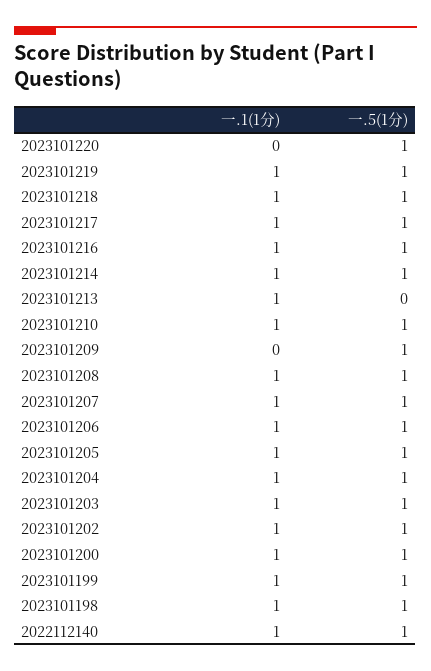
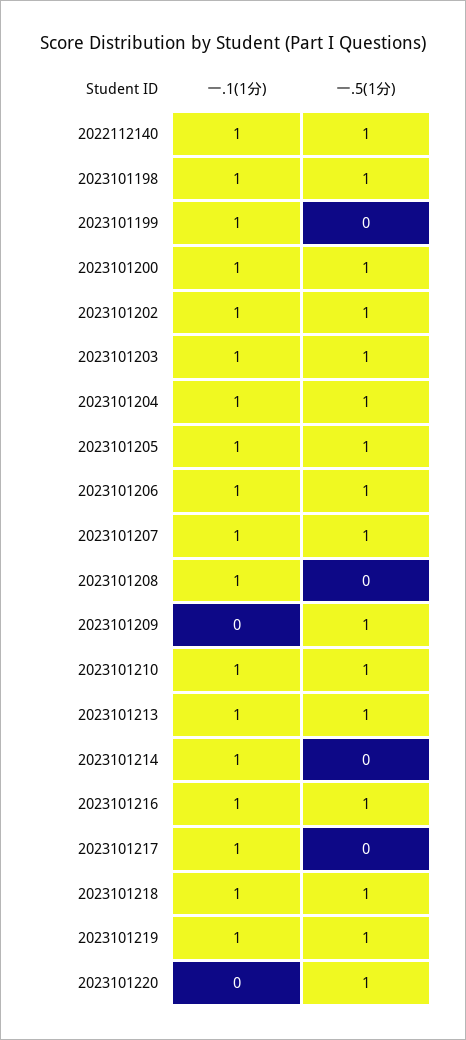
一.5(1分), 2023101217: 1 -> 0
一.5(1分), 2023101214: 1 -> 0
一.5(1分), 2023101213: 0 -> 1
一.5(1分), 2023101208: 1 -> 0
一.5(1分), 2023101199: 1 -> 0

